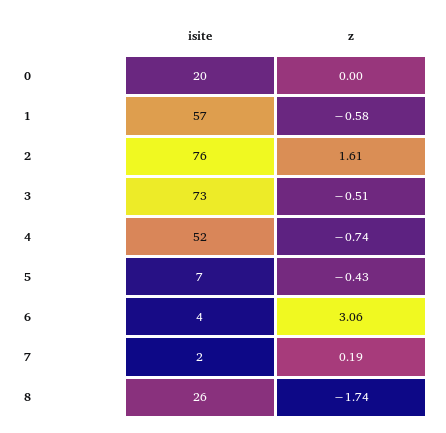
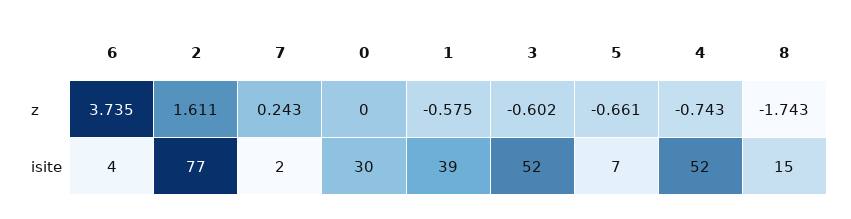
isite, 0: 20 -> 30
isite, 1: 57 -> 39
isite, 2: 76 -> 77
isite, 3: 73 -> 52
z, 3: -0.51 -> -0.602
z, 5: -0.43 -> -0.661
z, 6: 3.06 -> 3.735
z, 7: 0.19 -> 0.243
isite, 8: 26 -> 15

